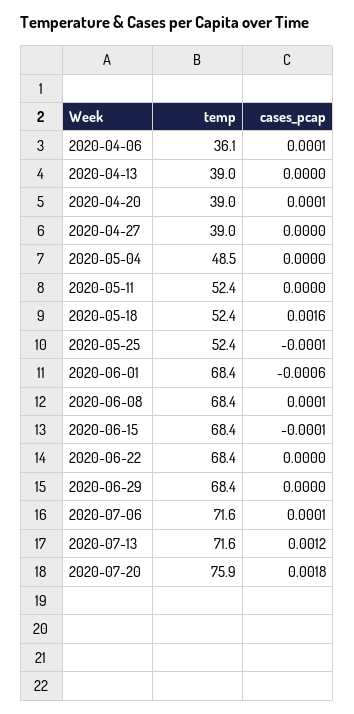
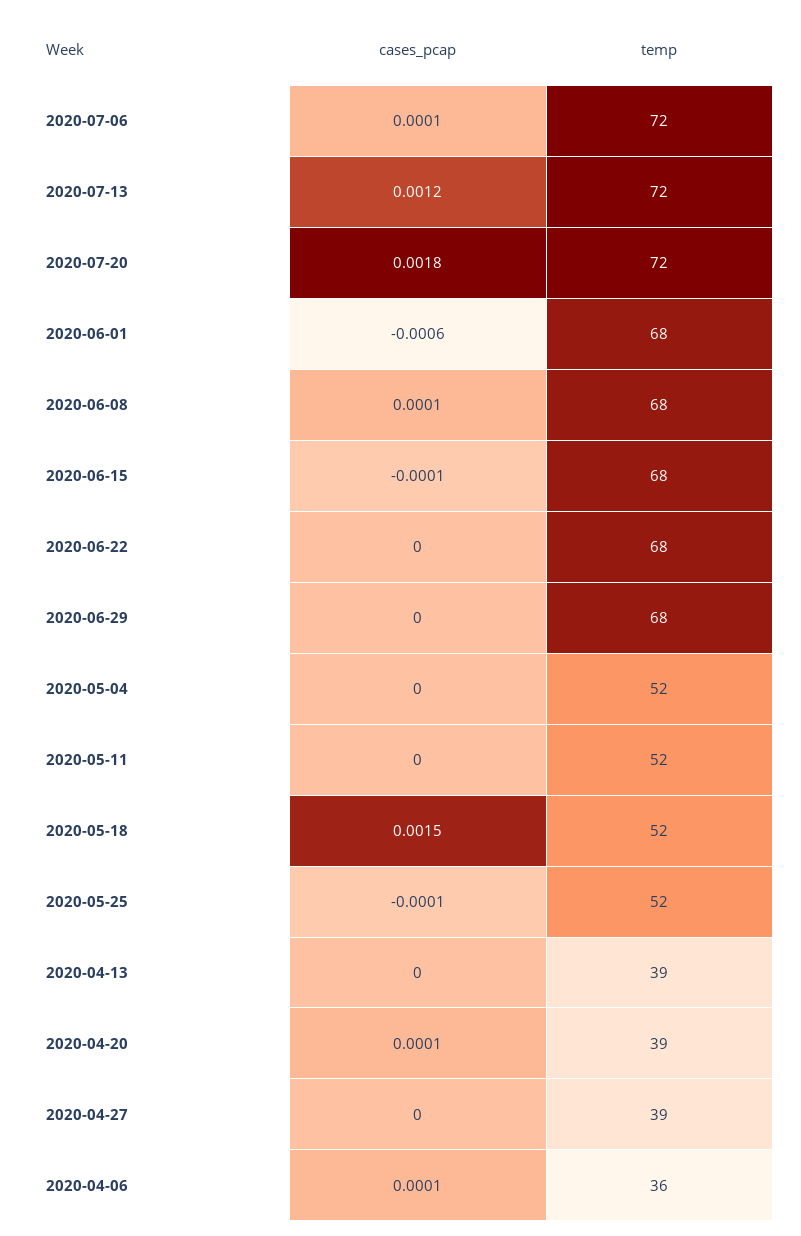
temp, 2020-05-04: 48.5 -> 52
cases_pcap, 2020-05-18: 0.0016 -> 0.0015
temp, 2020-07-20: 75.9 -> 72

